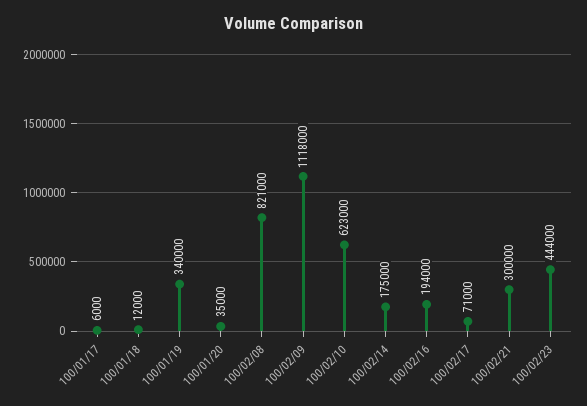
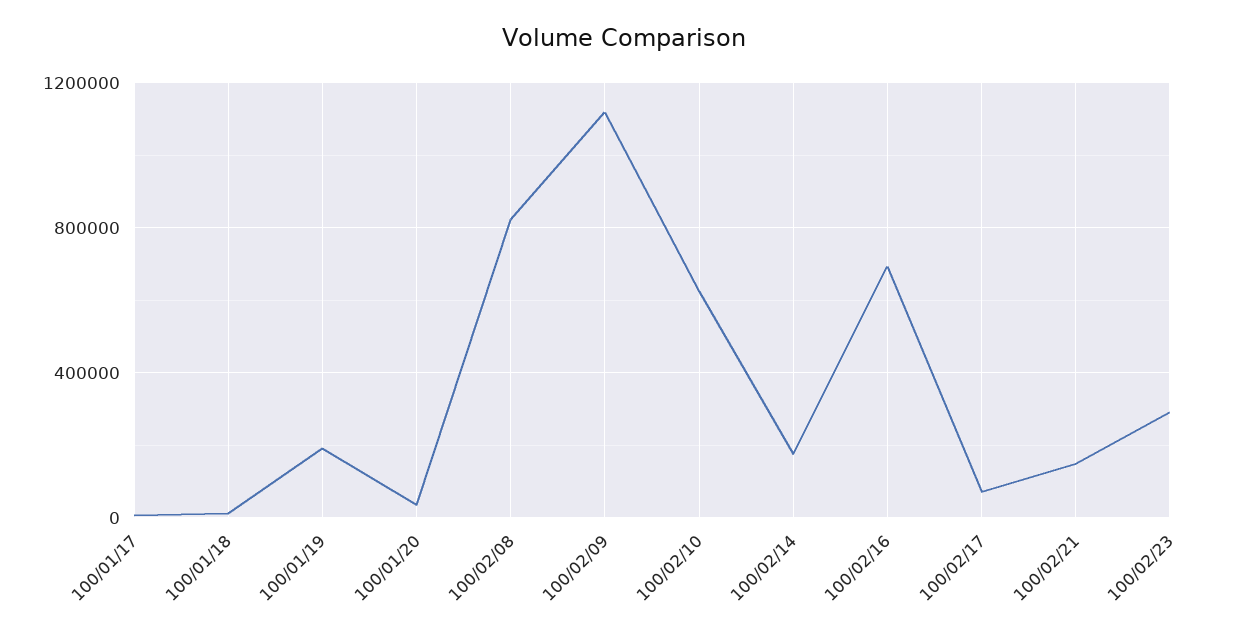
100/01/19: 340000 -> 200000
100/02/16: 194000 -> 700000
100/02/21: 300000 -> 150000
100/02/23: 444000 -> 300000

